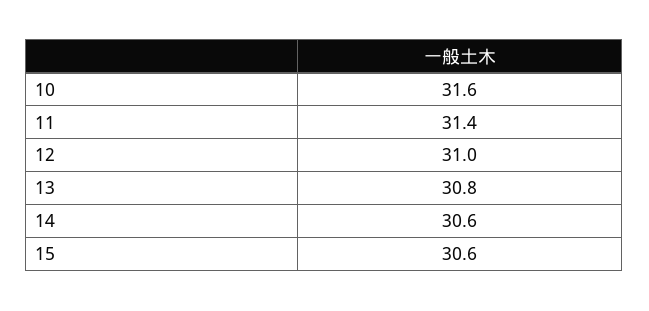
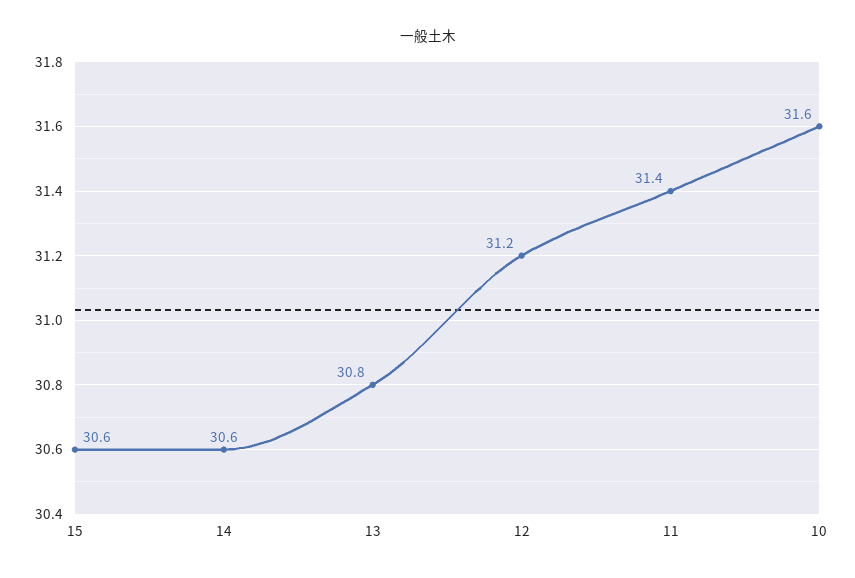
12: 31 -> 31.2

